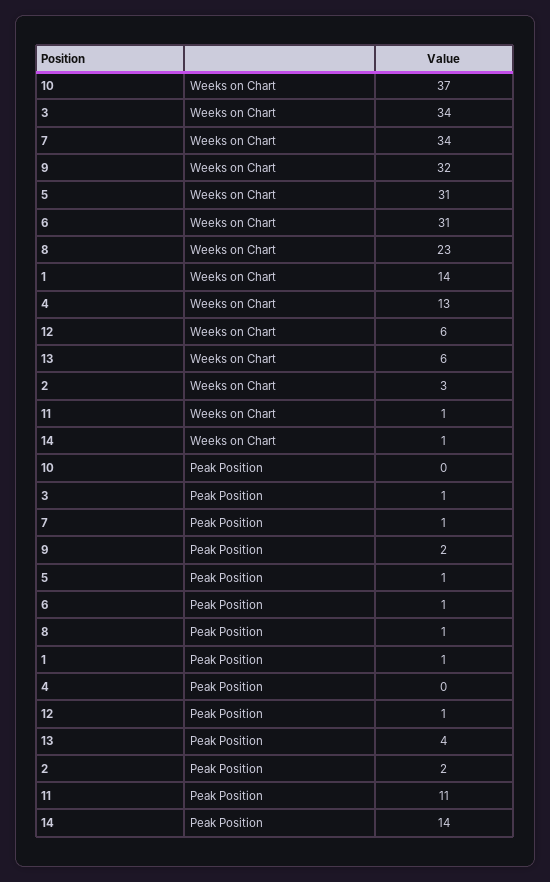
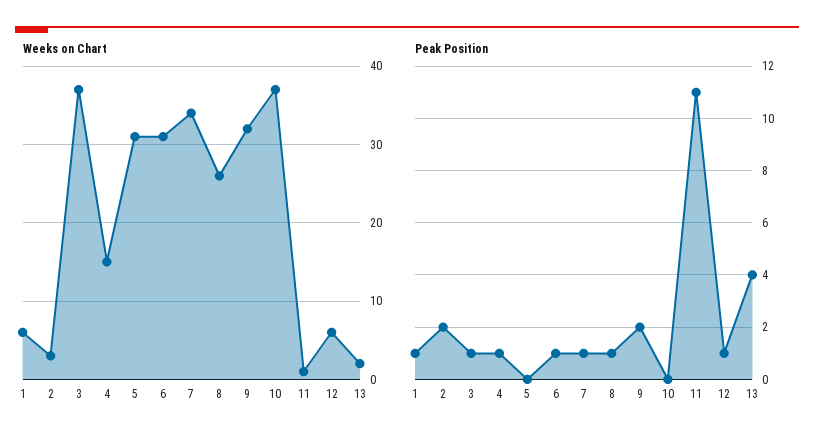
Weeks on Chart, 3: 34 -> 37
Weeks on Chart, 8: 23 -> 26
Weeks on Chart, 1: 14 -> 6
Weeks on Chart, 4: 13 -> 15
Weeks on Chart, 13: 6 -> 2
Weeks on Chart, 14: 1 -> none
Peak Position, 5: 1 -> 0
Peak Position, 4: 0 -> 1
Peak Position, 14: 14 -> none

